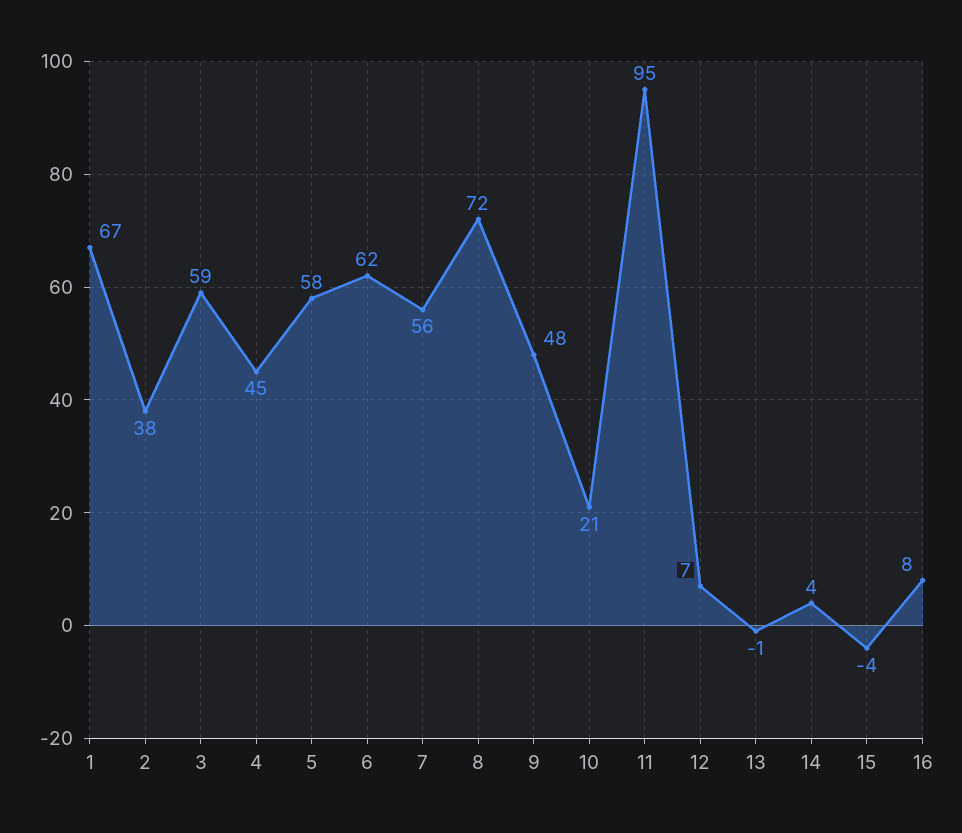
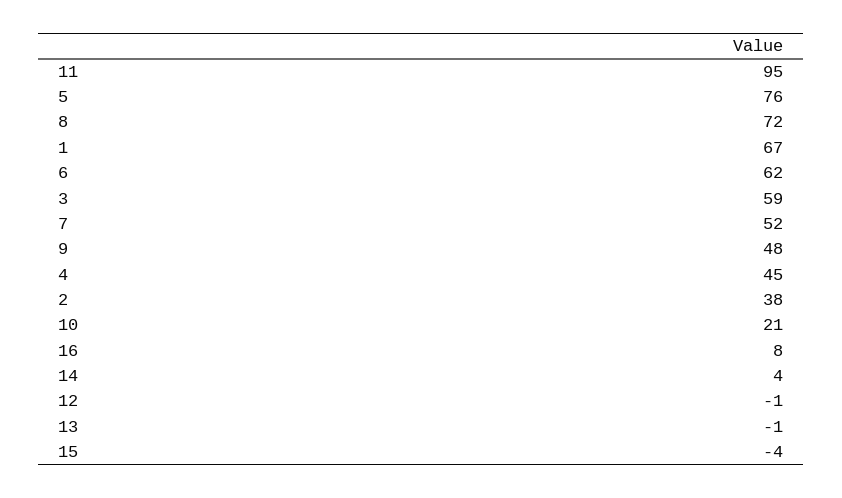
5: 58 -> 76
7: 56 -> 52
12: 7 -> -1

